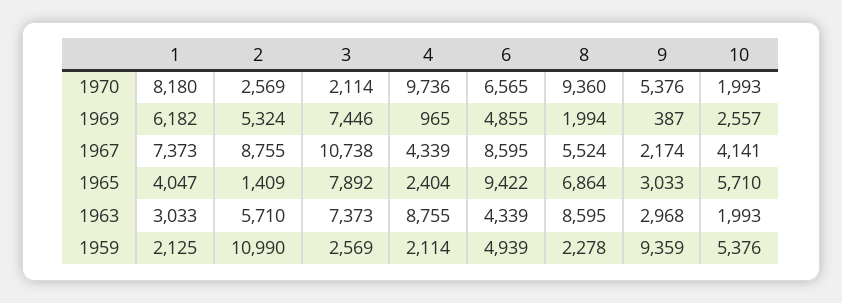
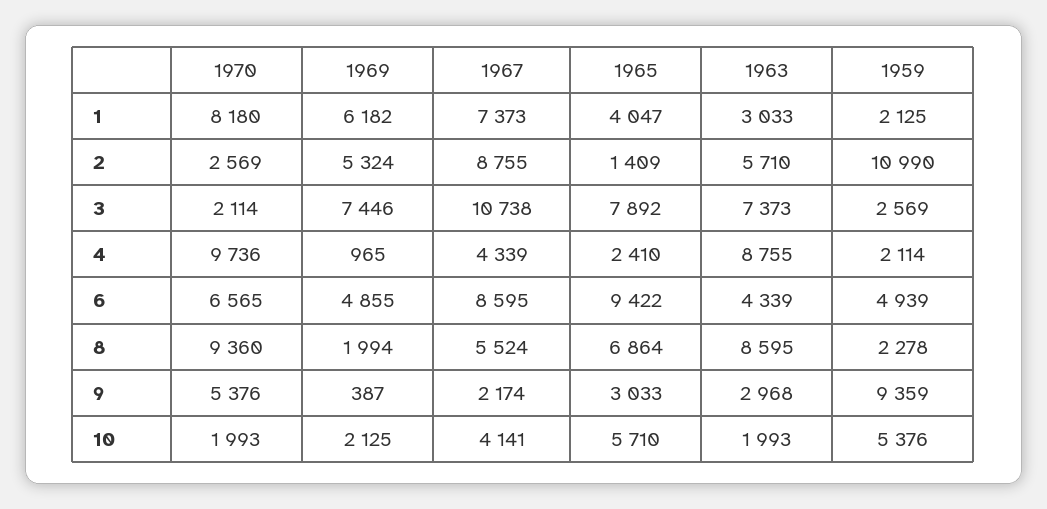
10, 1969: 2557 -> 2125
4, 1965: 2404 -> 2410

